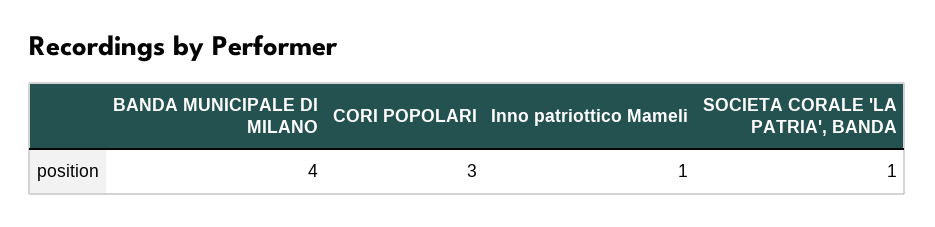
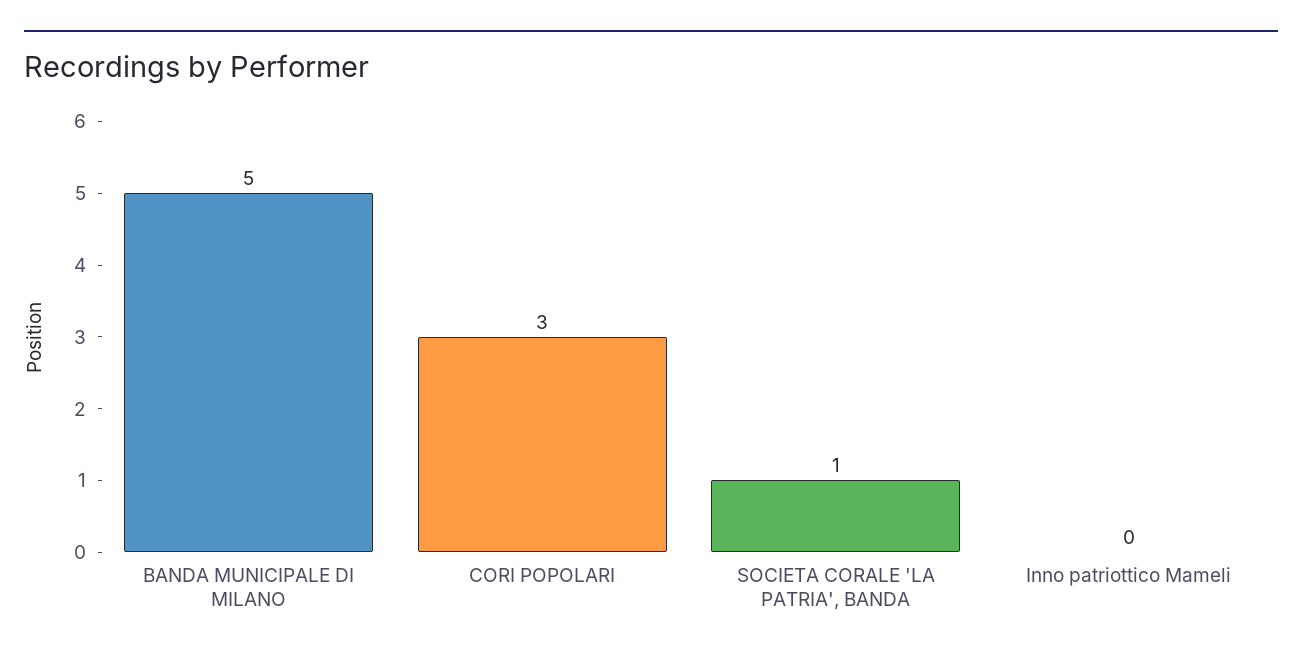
BANDA MUNICIPALE DI MILANO: 4 -> 5
Inno patriottico Mameli: 1 -> 0

